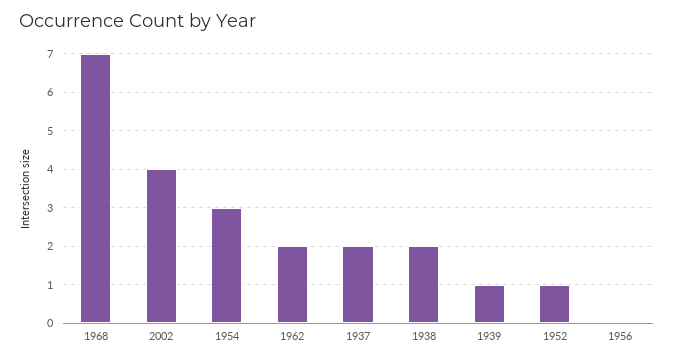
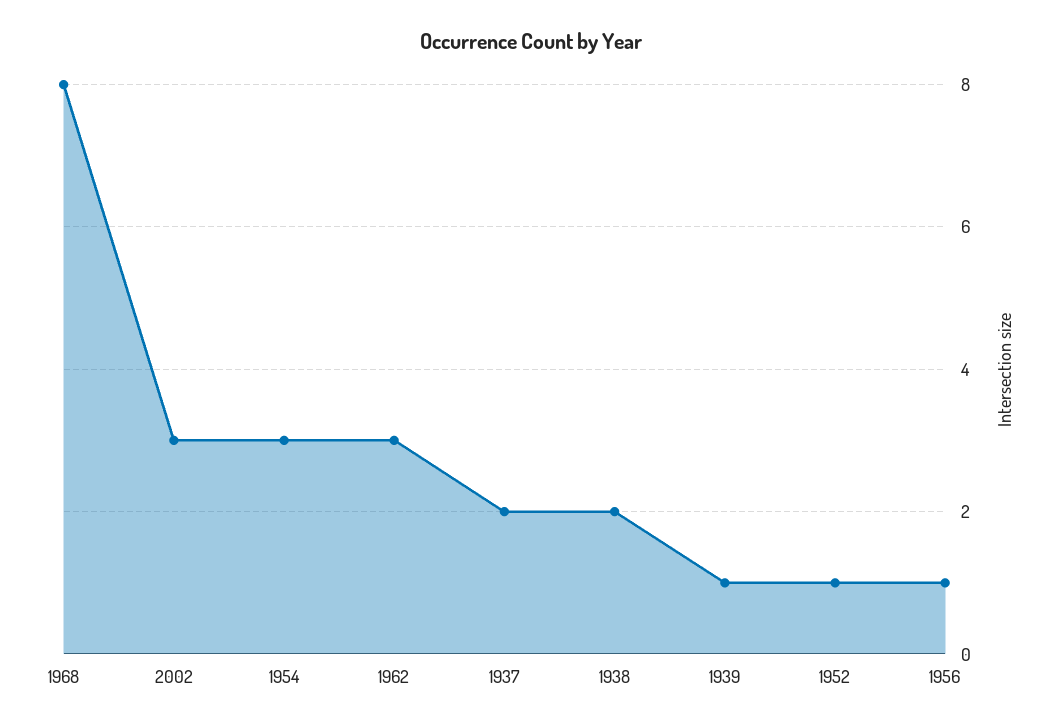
1968: 7 -> 8
2002: 4 -> 3
1962: 2 -> 3
1956: 0 -> 1

